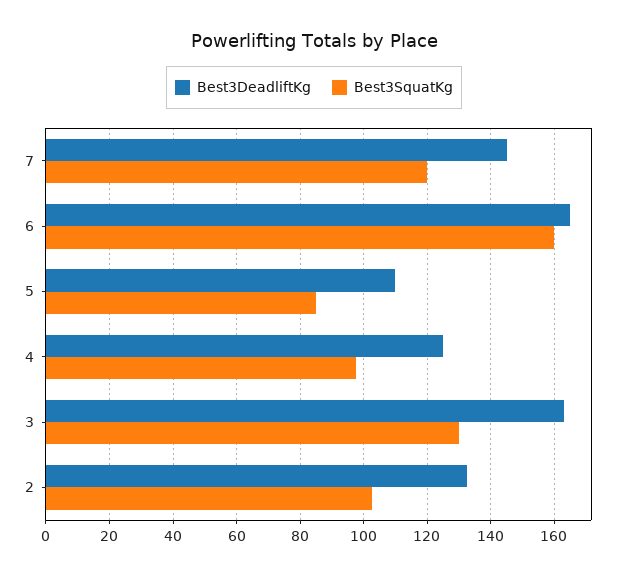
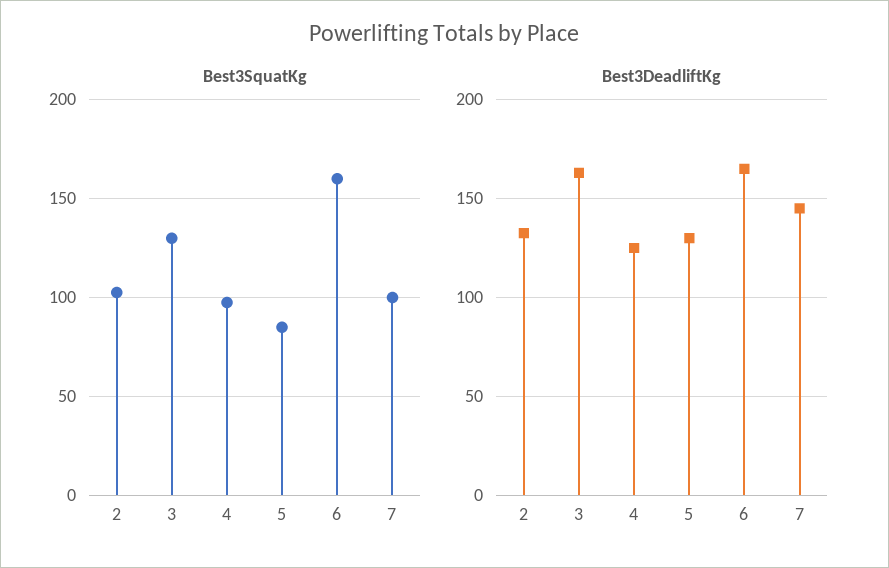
Best3SquatKg, 7: 120 -> 100
Best3DeadliftKg, 5: 110 -> 130

